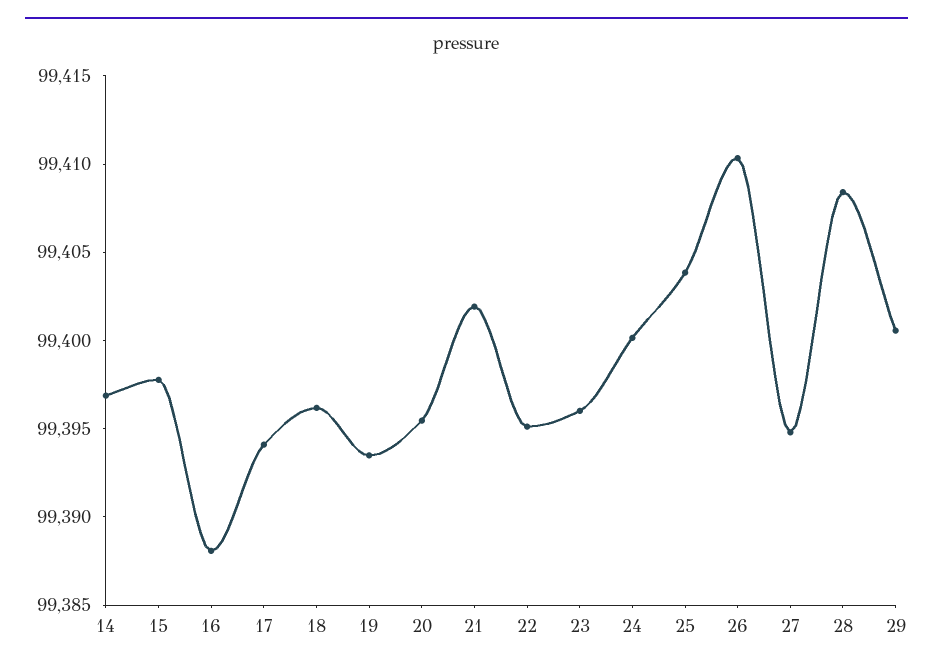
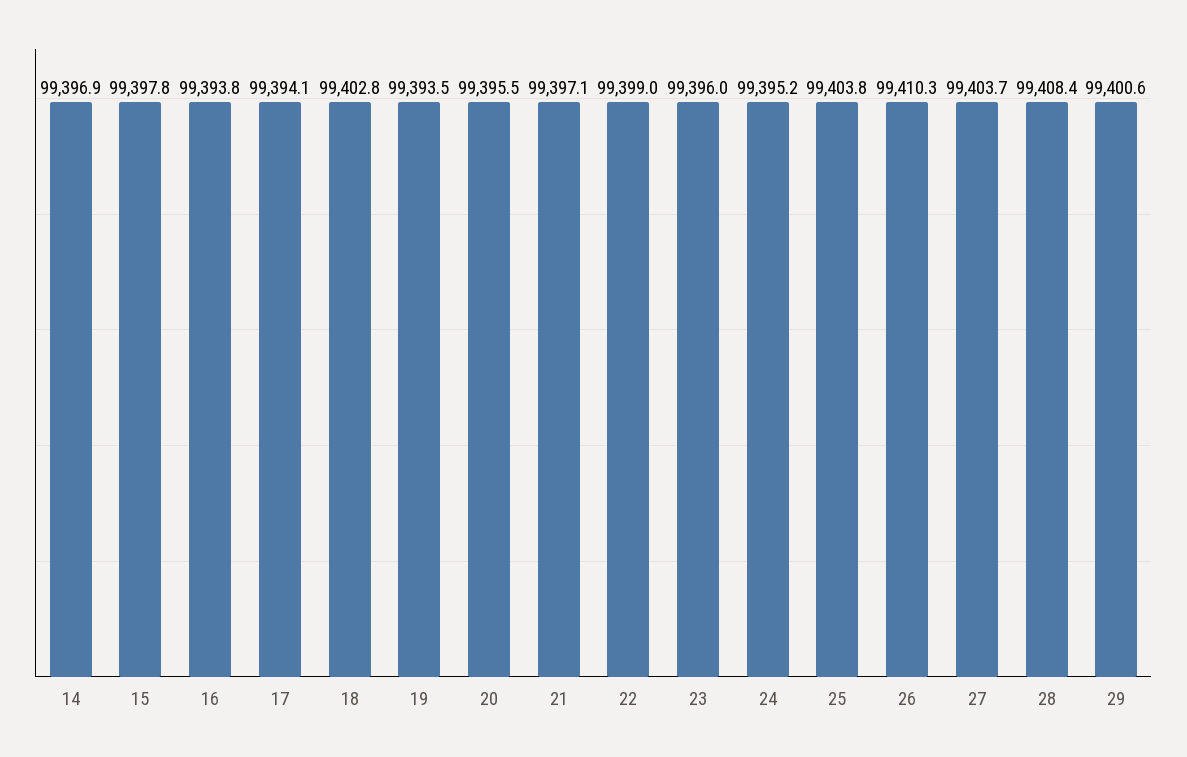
16: 99388 -> 99393.8
18: 99396 -> 99402.8
21: 99402 -> 99397.1
22: 99395 -> 99399
24: 99400 -> 99395.2
27: 99395 -> 99403.7

